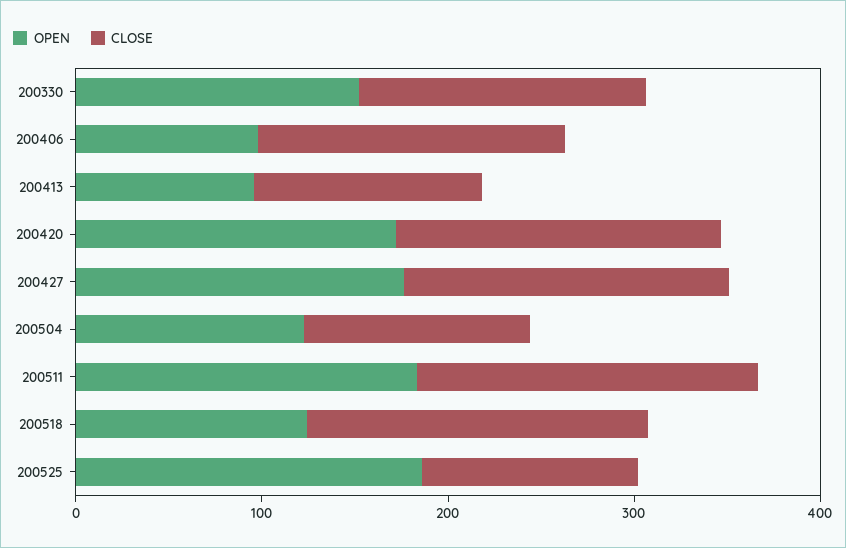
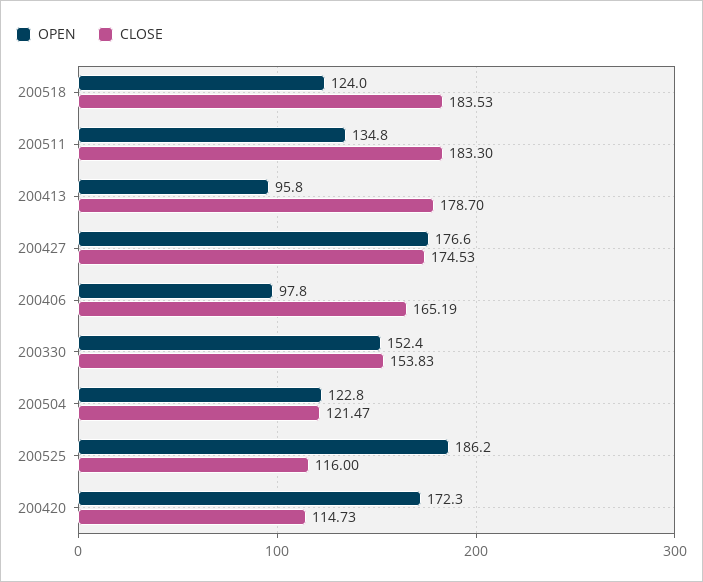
CLOSE, 200413: 120 -> 178.7
CLOSE, 200420: 180 -> 114.73
OPEN, 200511: 180 -> 134.8

